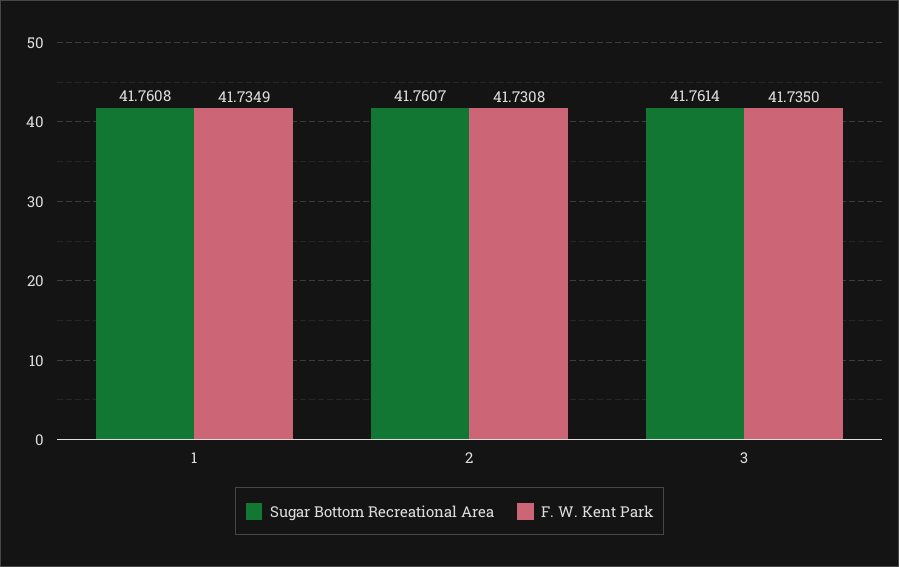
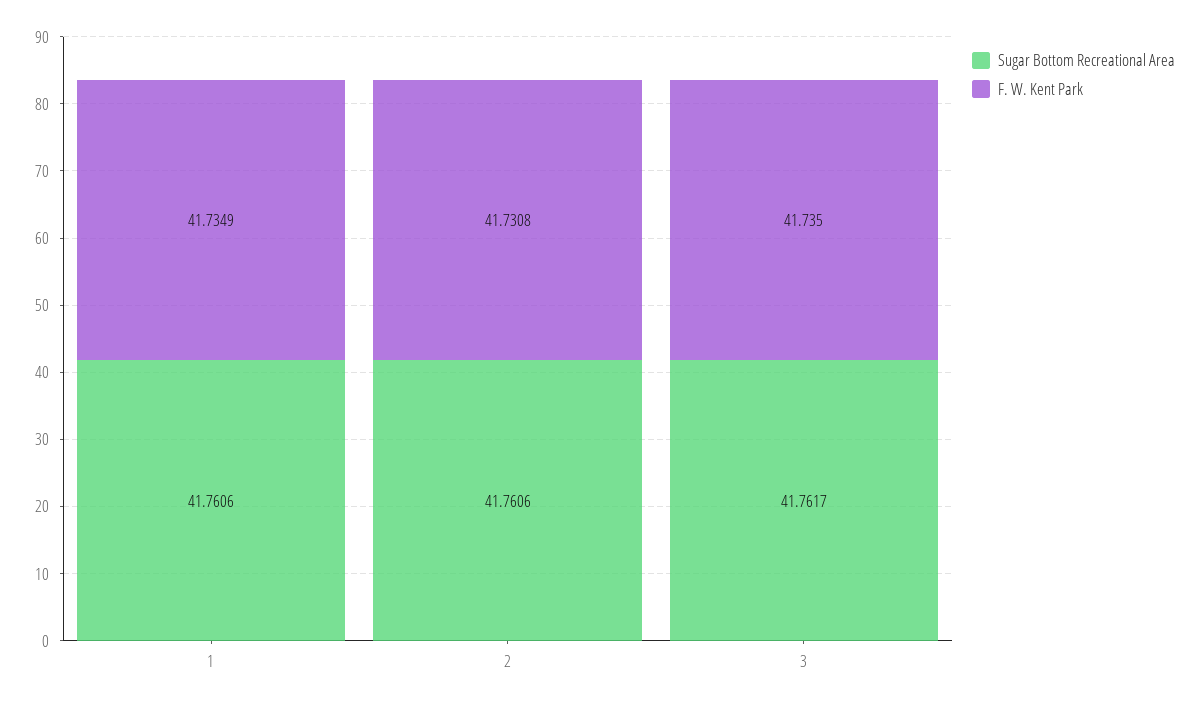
Sugar Bottom Recreational Area, 1: 41.7608 -> 41.7606
Sugar Bottom Recreational Area, 2: 41.7607 -> 41.7606
Sugar Bottom Recreational Area, 3: 41.7614 -> 41.7617

